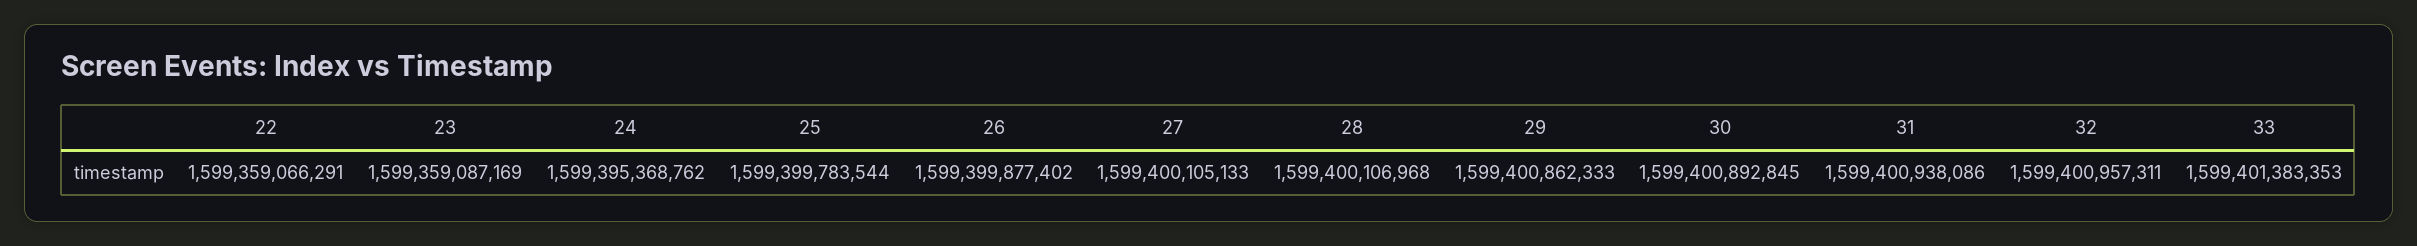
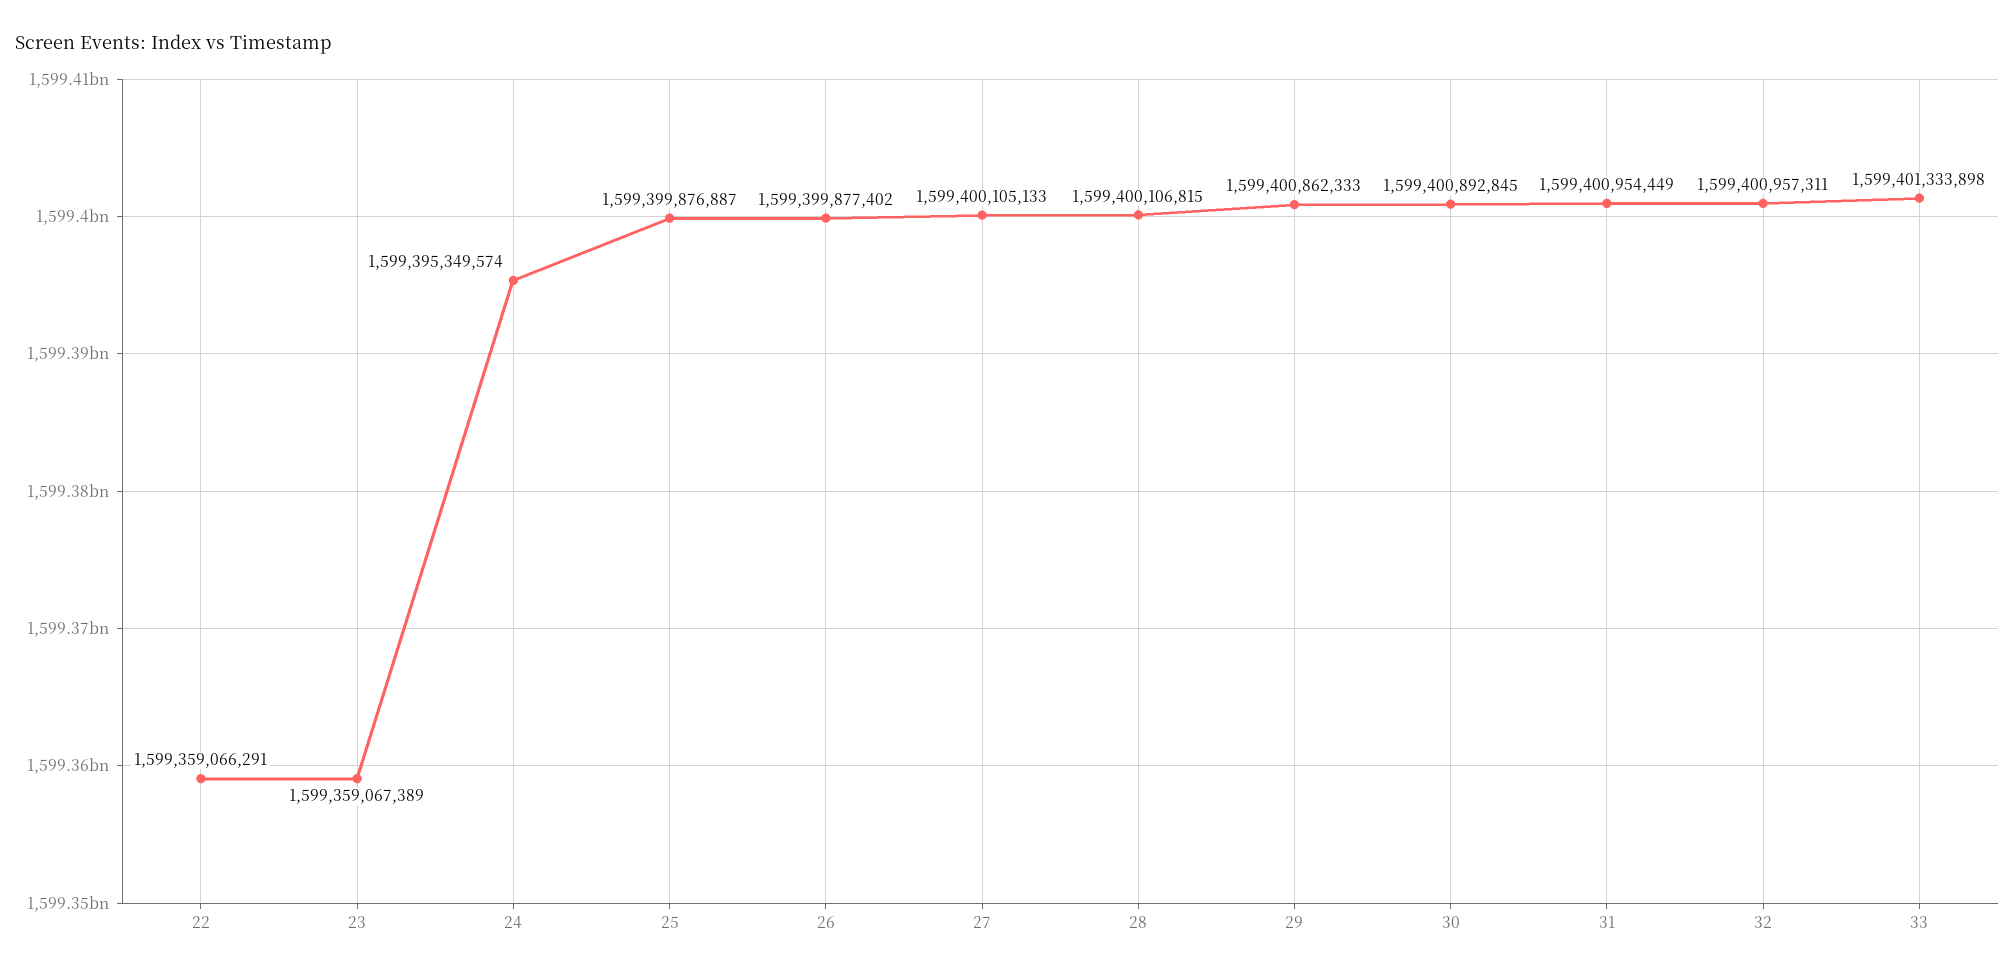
23: 1599359087169 -> 1599359067389
24: 1599395368762 -> 1599395349574
25: 1599399783544 -> 1599399876887
28: 1599400106968 -> 1599400106815
31: 1599400938086 -> 1599400954449
33: 1599401383353 -> 1599401333898

